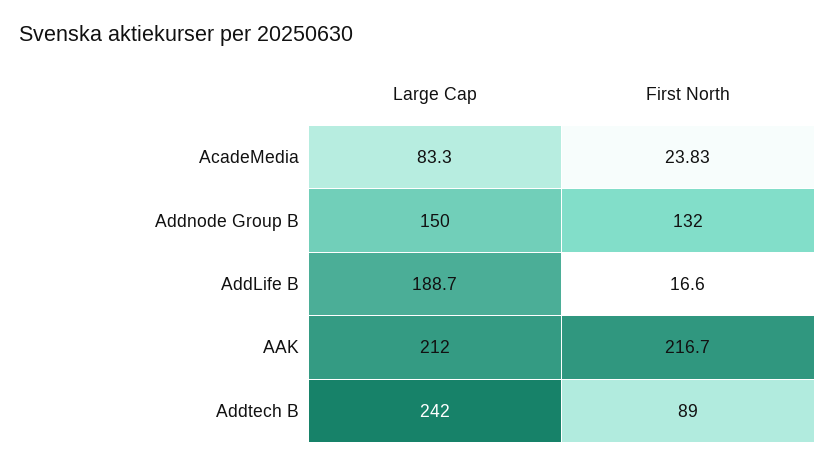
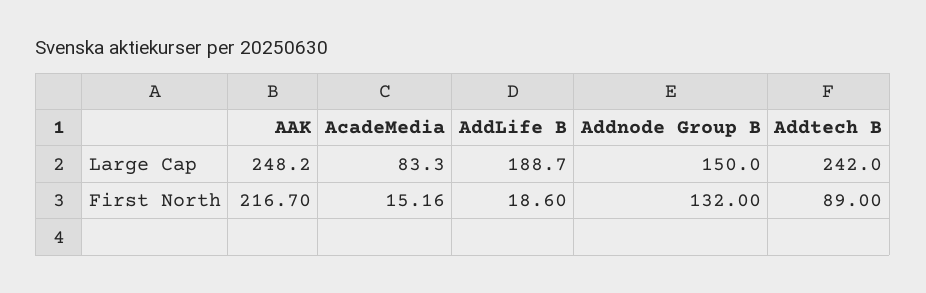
First North, AcadeMedia: 23.83 -> 15.16
First North, AddLife B: 16.6 -> 18.6
Large Cap, AAK: 212 -> 248.2

